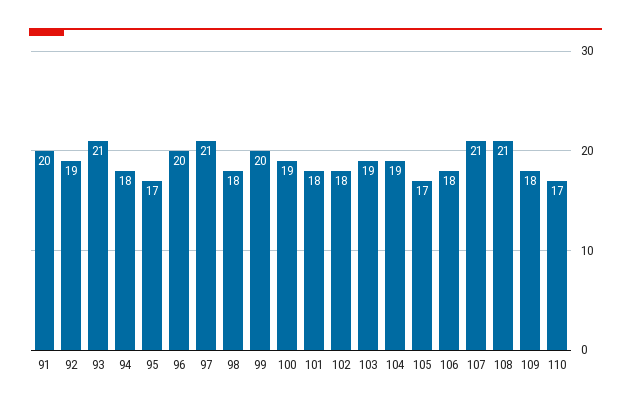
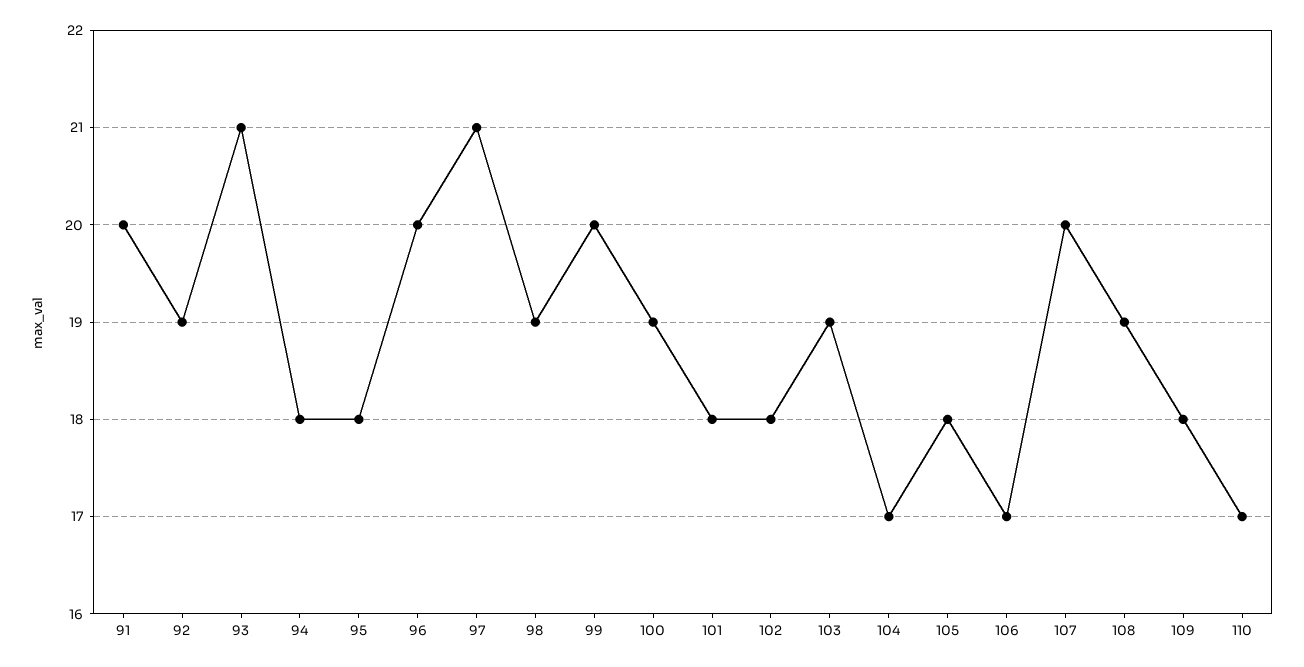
95: 17 -> 18
98: 18 -> 19
104: 19 -> 17
105: 17 -> 18
106: 18 -> 17
107: 21 -> 20
108: 21 -> 19

